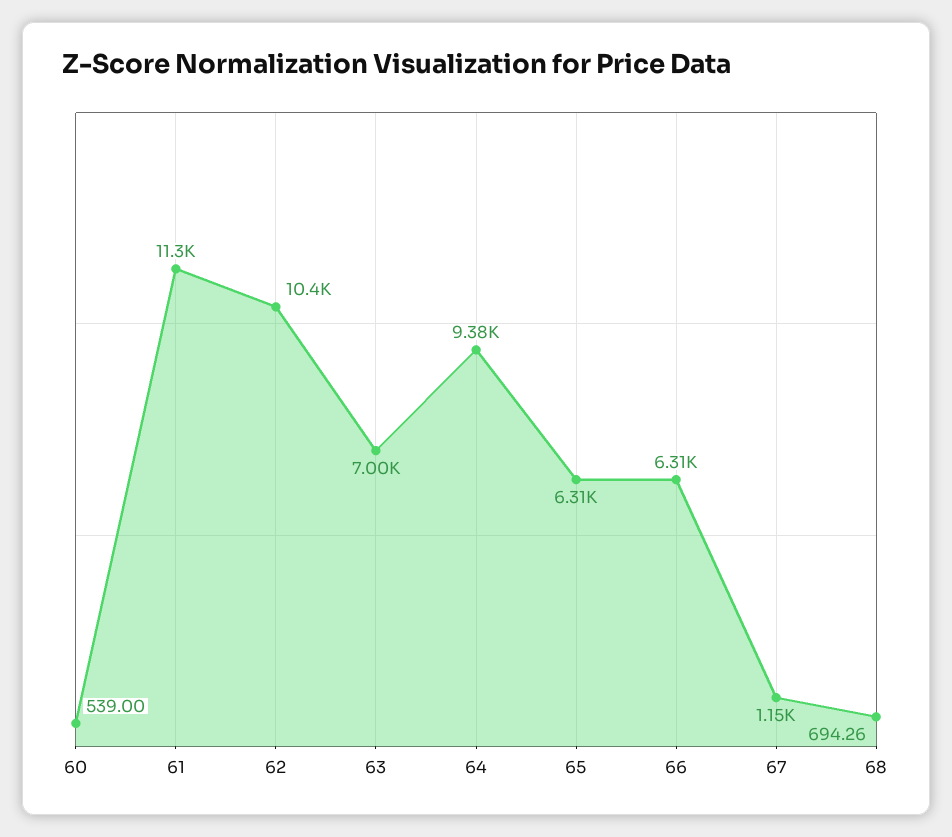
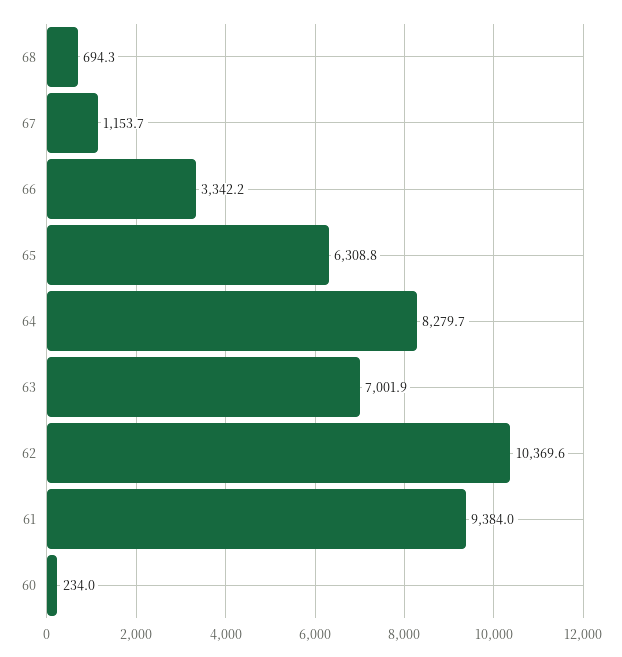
60: 539 -> 234
61: 11300 -> 9384
64: 9380 -> 8279.7
66: 6310 -> 3342.2

